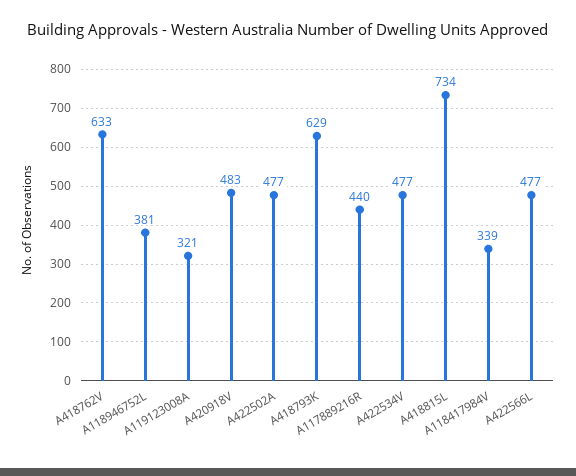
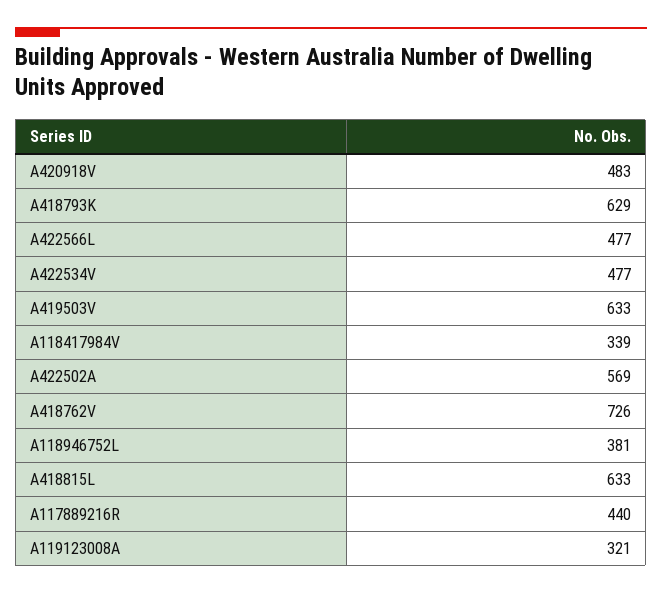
A418762V: 633 -> 726
A422502A: 477 -> 569
A418815L: 734 -> 633
A419503V: none -> 633

